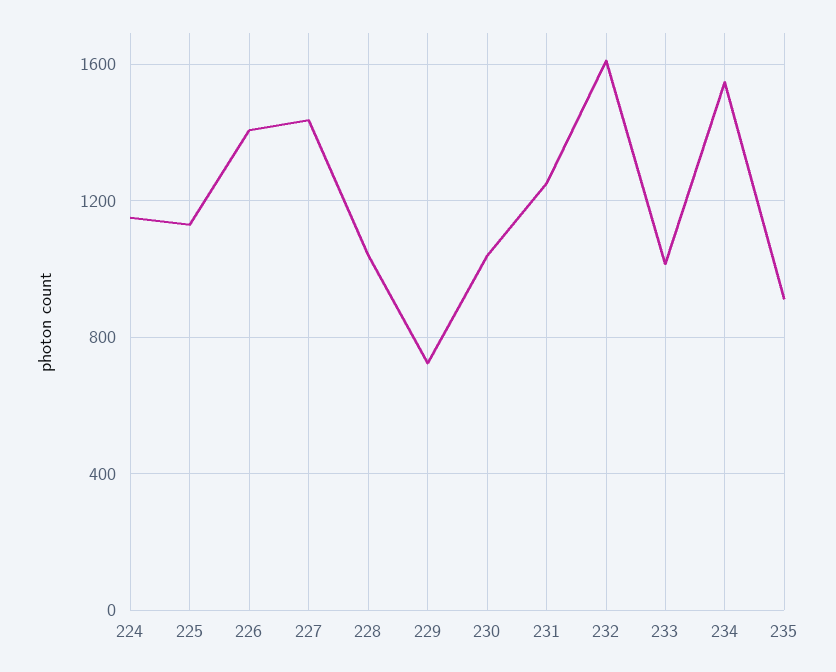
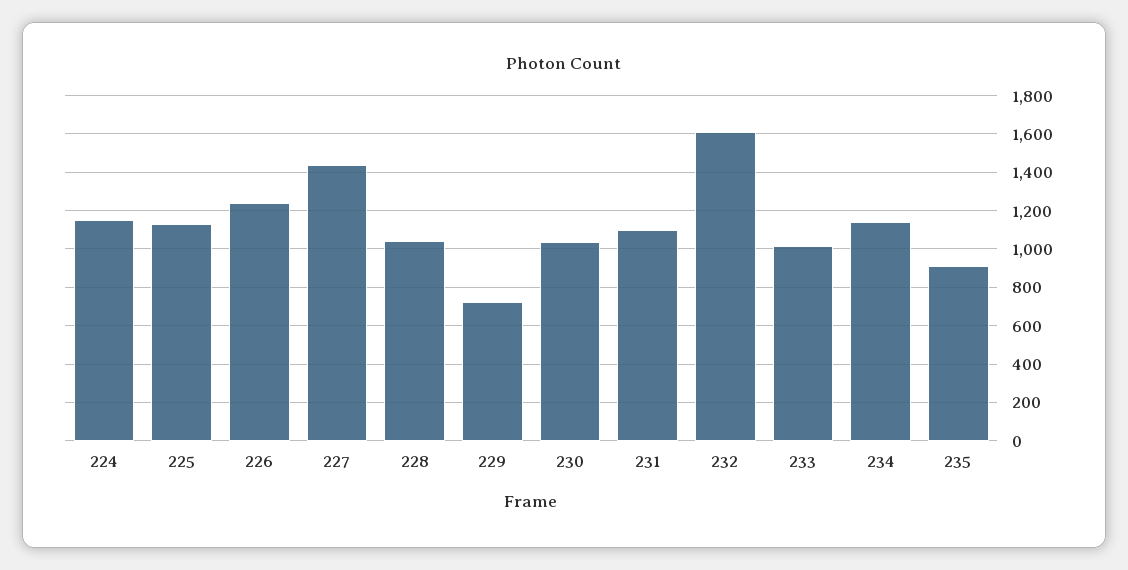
226: 1400 -> 1250
231: 1250 -> 1100
234: 1550 -> 1150

